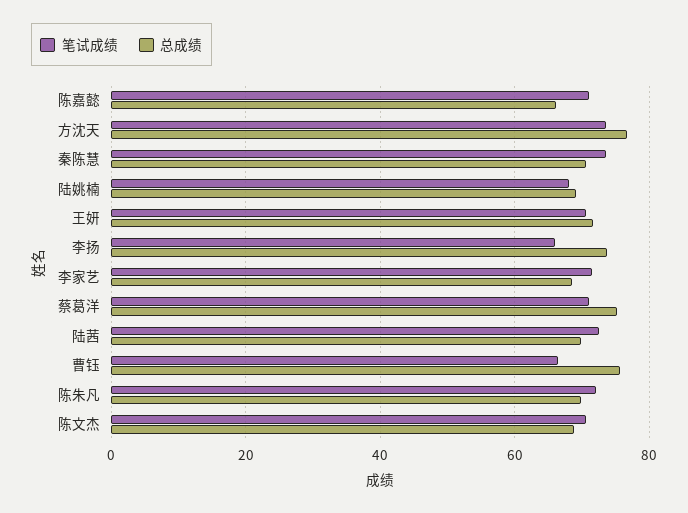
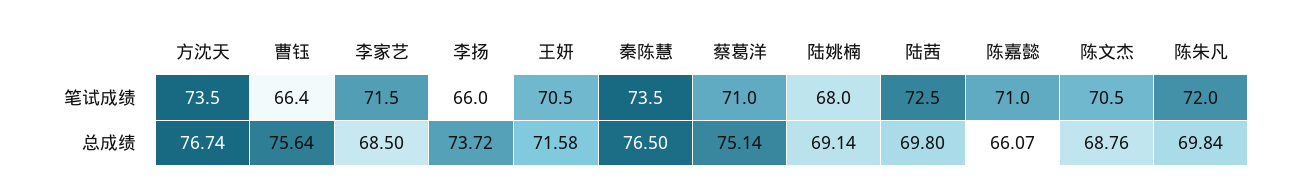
总成绩, 秦陈慧: 70 -> 76.5

